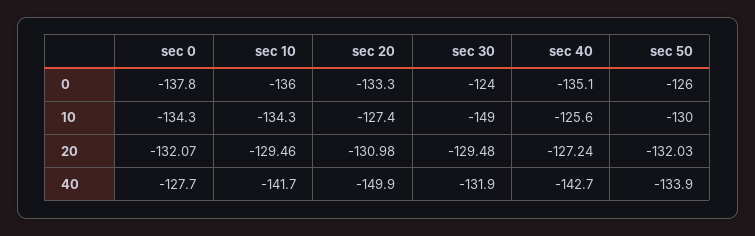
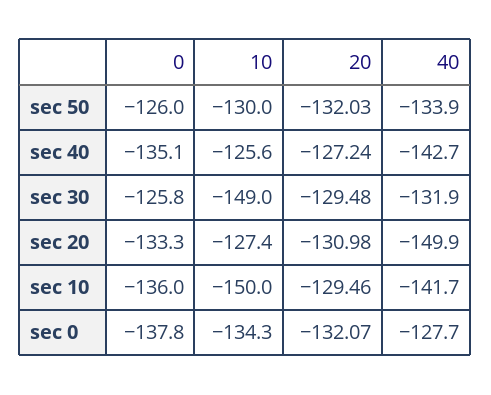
sec 30, 0: -124 -> -125.8
sec 10, 10: -134.3 -> -150

